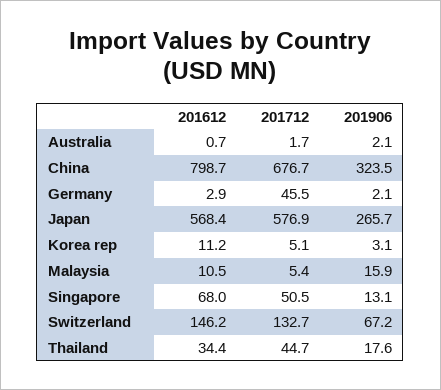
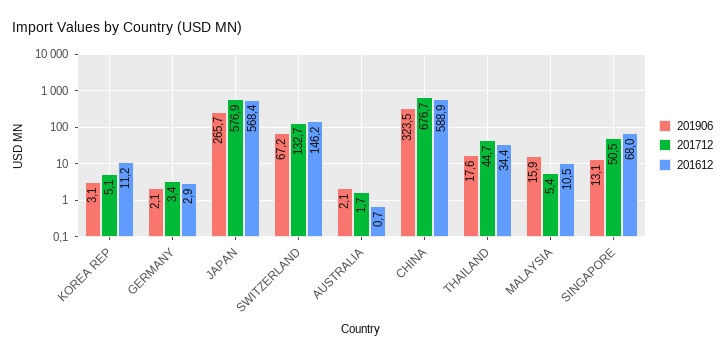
201612, China: 798.7 -> 588.9
201712, Germany: 45.5 -> 3.4

